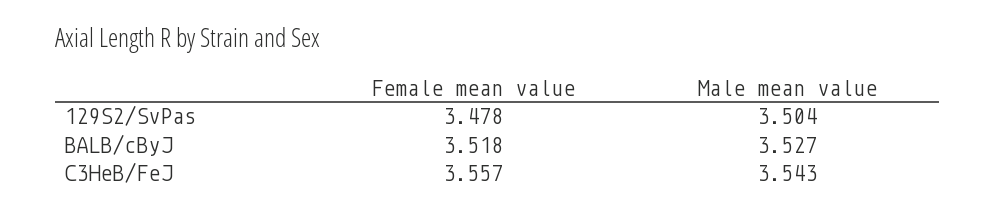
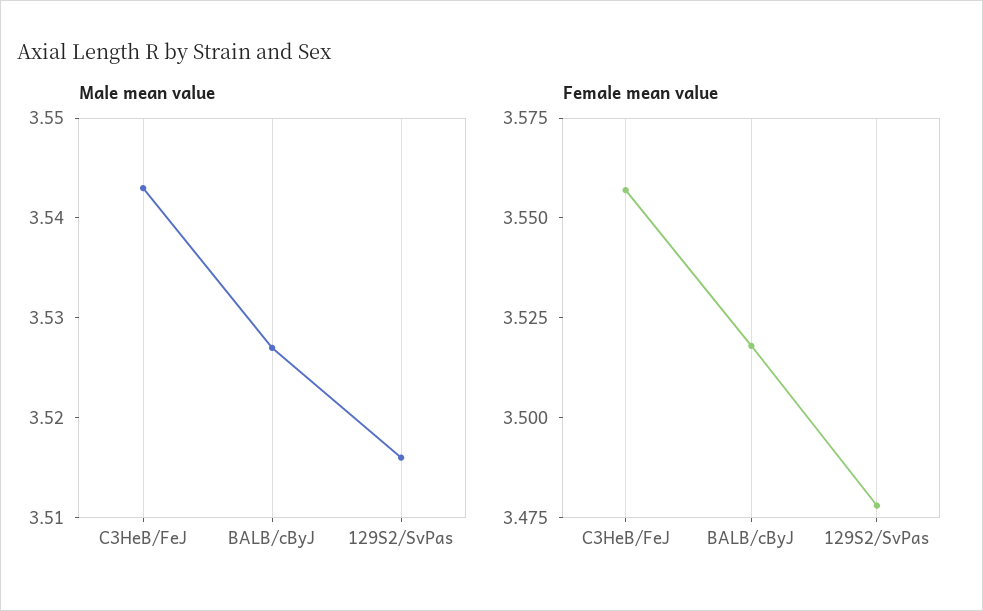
Male mean value, 129S2/SvPas: 3.504 -> 3.516

